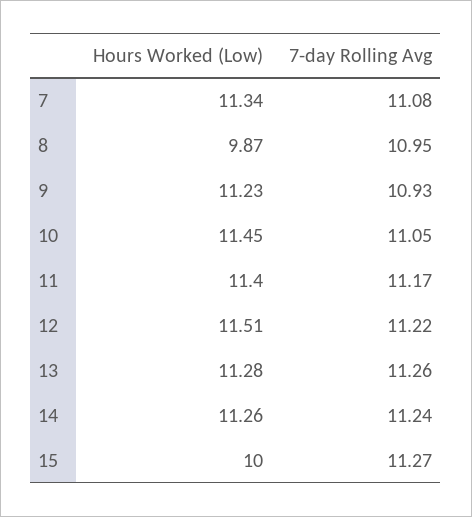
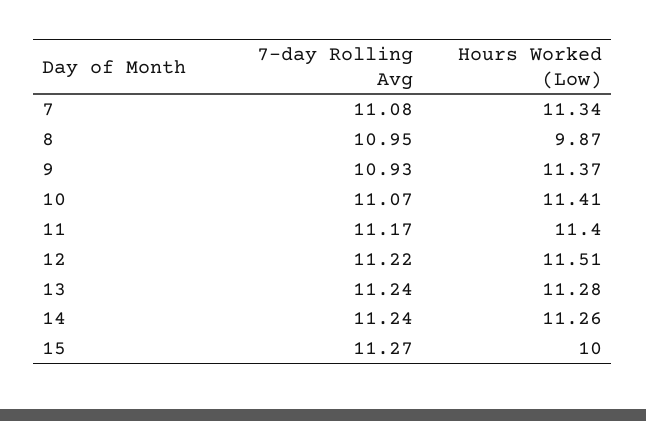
Hours Worked (Low), 9: 11.23 -> 11.37
Hours Worked (Low), 10: 11.45 -> 11.41
7-day Rolling Avg, 10: 11.05 -> 11.07
7-day Rolling Avg, 13: 11.26 -> 11.24

